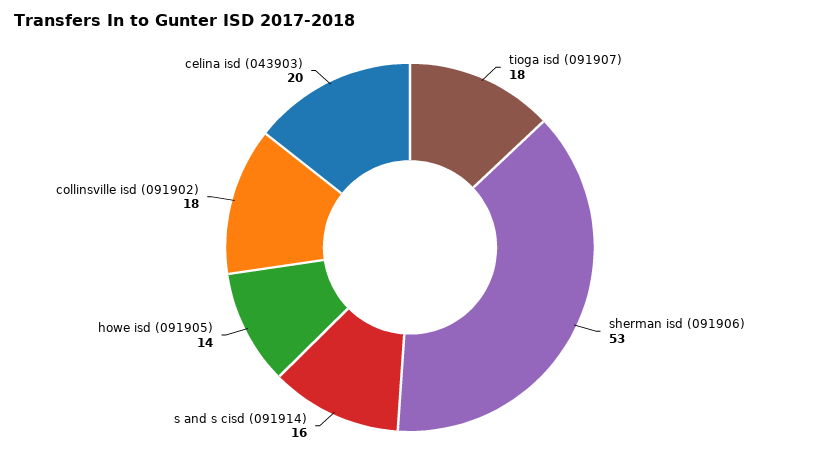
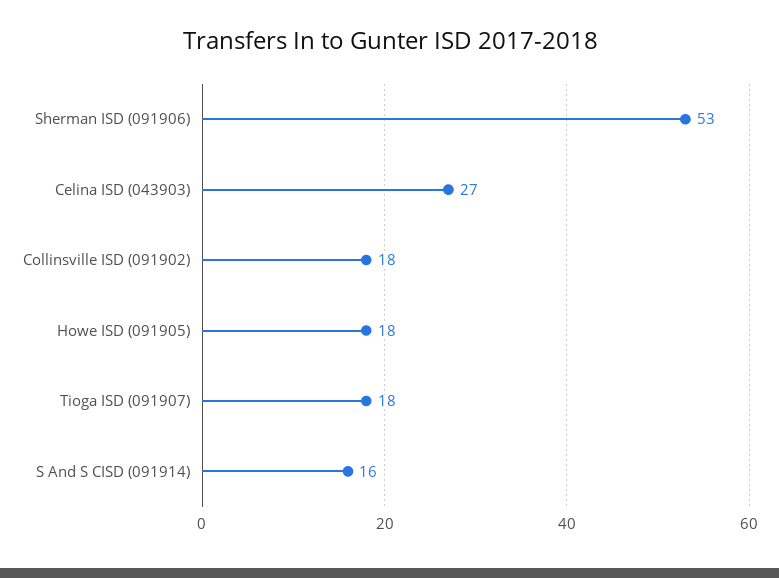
howe isd (091905): 14 -> 18
celina isd (043903): 20 -> 27

